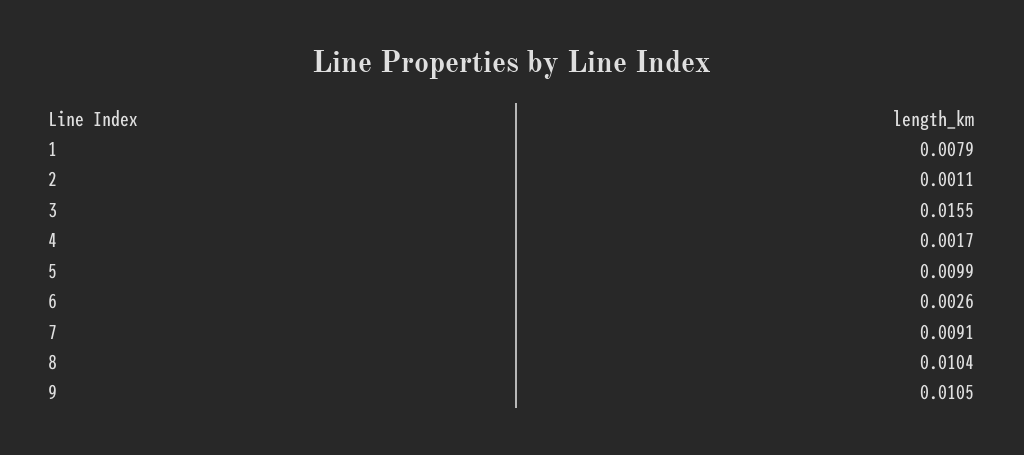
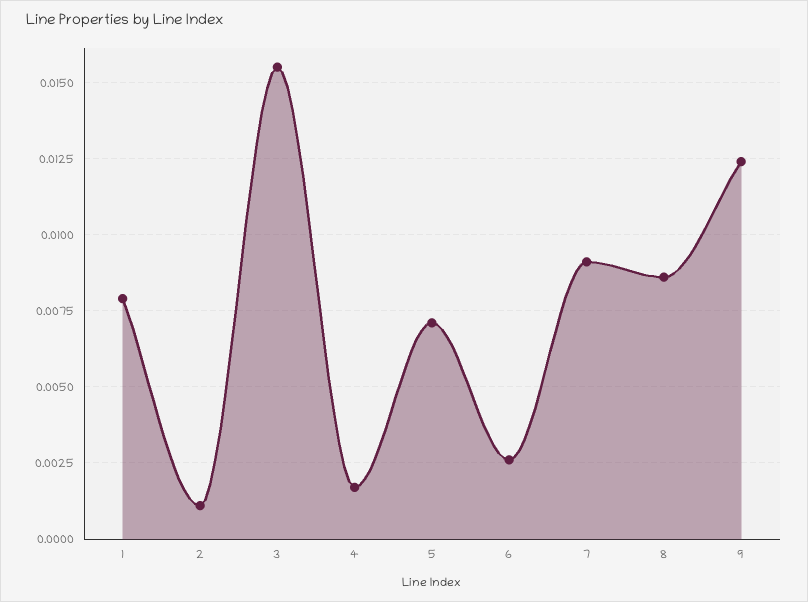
5: 0.0099 -> 0.007
8: 0.0104 -> 0.0085
9: 0.0105 -> 0.0125

